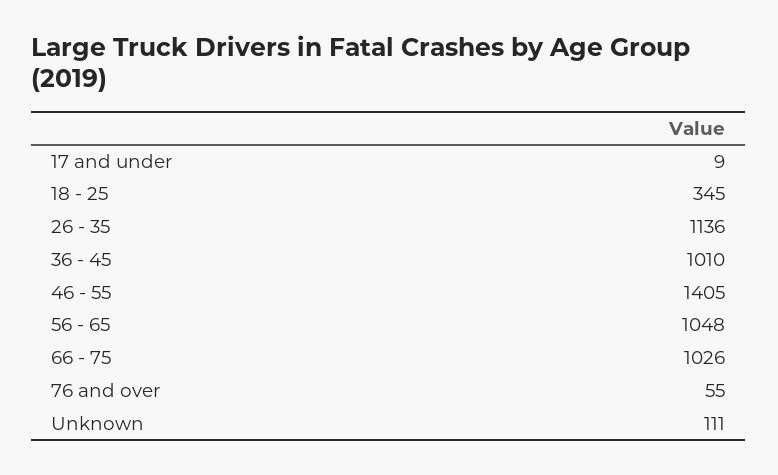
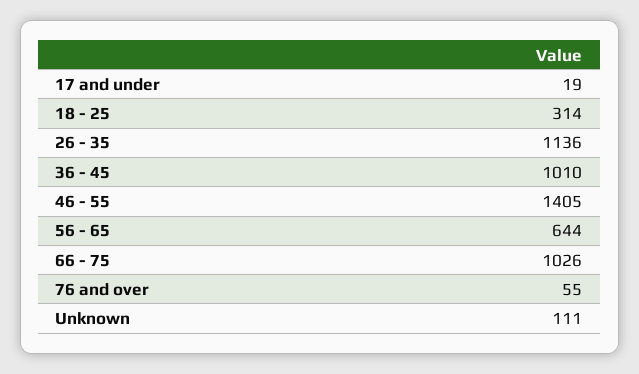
17 and under: 9 -> 19
18 - 25: 345 -> 314
56 - 65: 1048 -> 644

